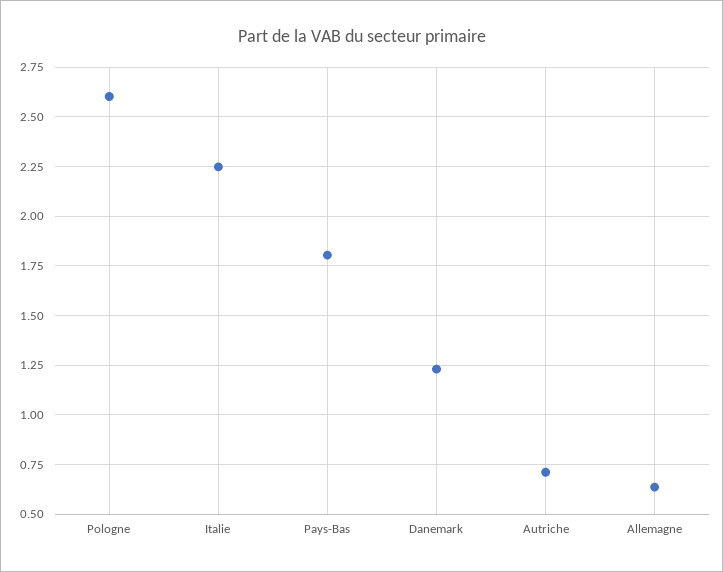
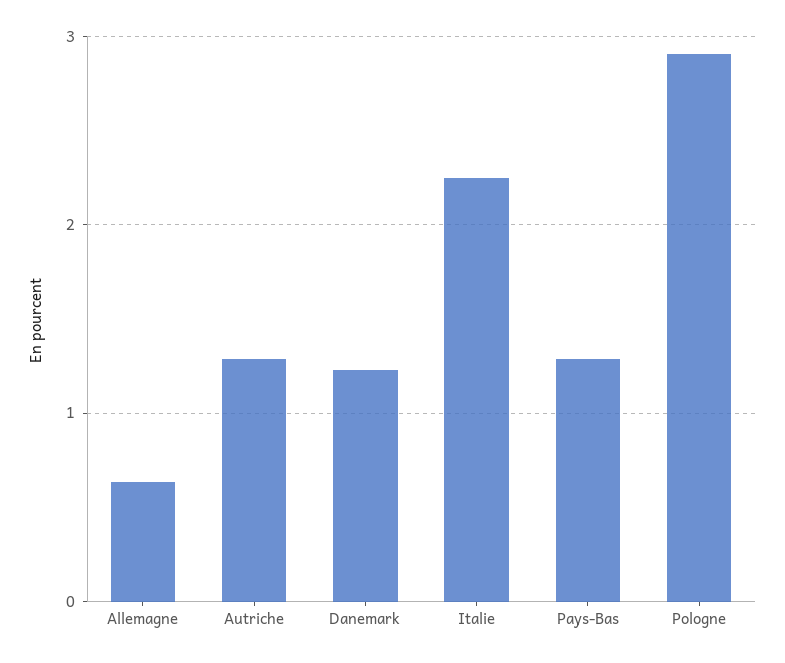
Pologne: 2.6 -> 2.9
Pays-Bas: 1.8 -> 1.3
Autriche: 0.7 -> 1.3

